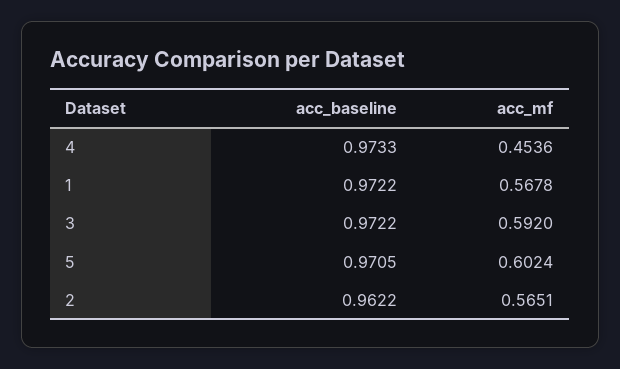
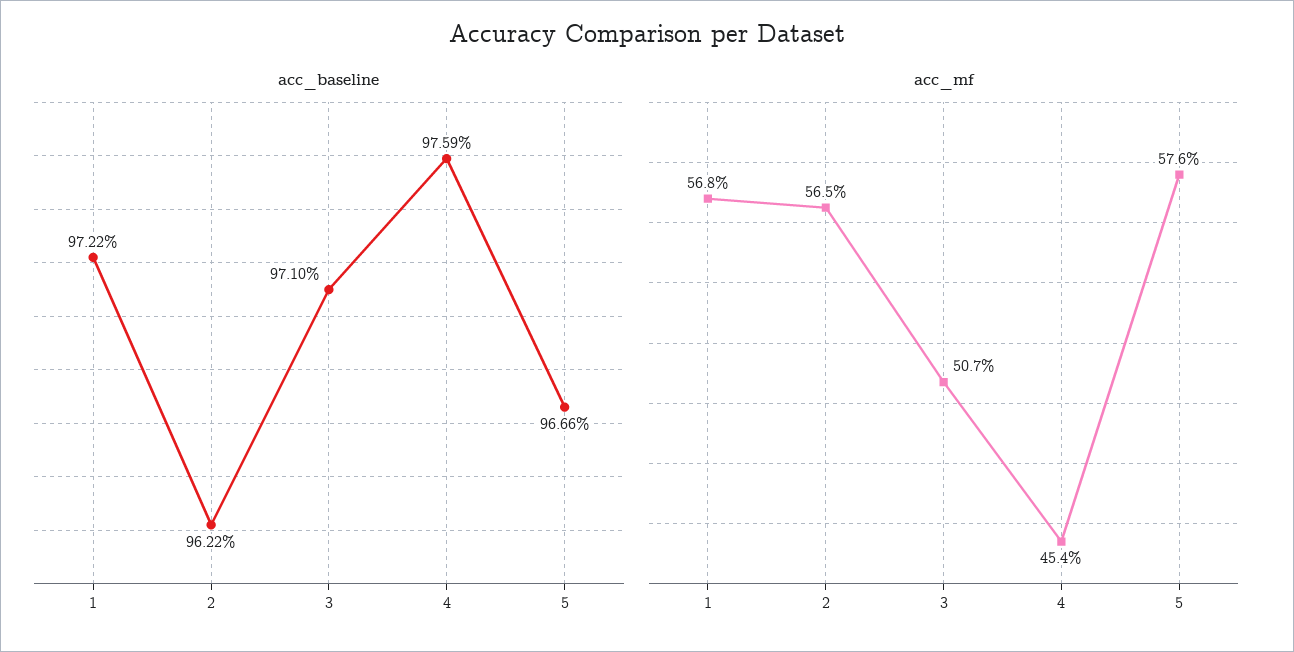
acc_baseline, 4: 0.9733 -> 0.9759
acc_baseline, 3: 0.9722 -> 0.971
acc_mf, 3: 0.592 -> 0.507
acc_baseline, 5: 0.9705 -> 0.9666
acc_mf, 5: 0.6024 -> 0.576

